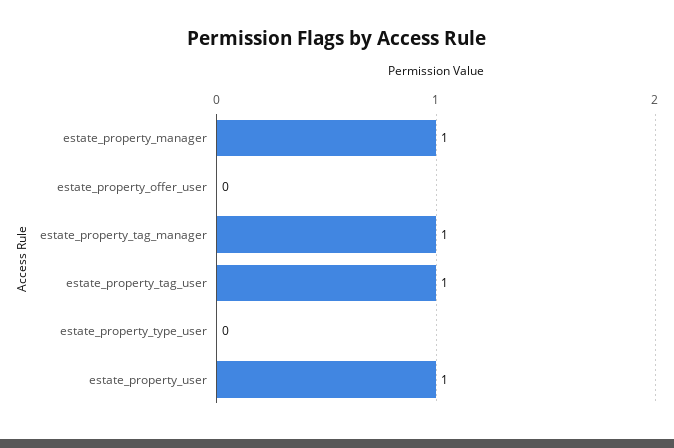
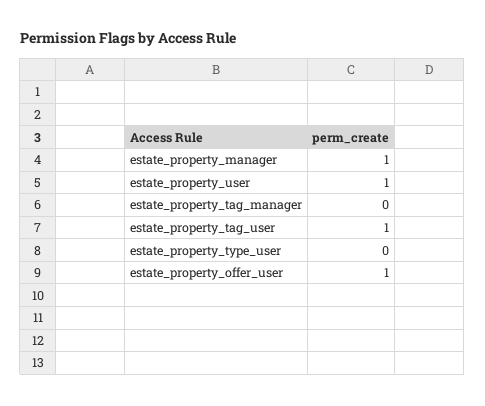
estate_property_offer_user: 0 -> 1
estate_property_tag_manager: 1 -> 0

